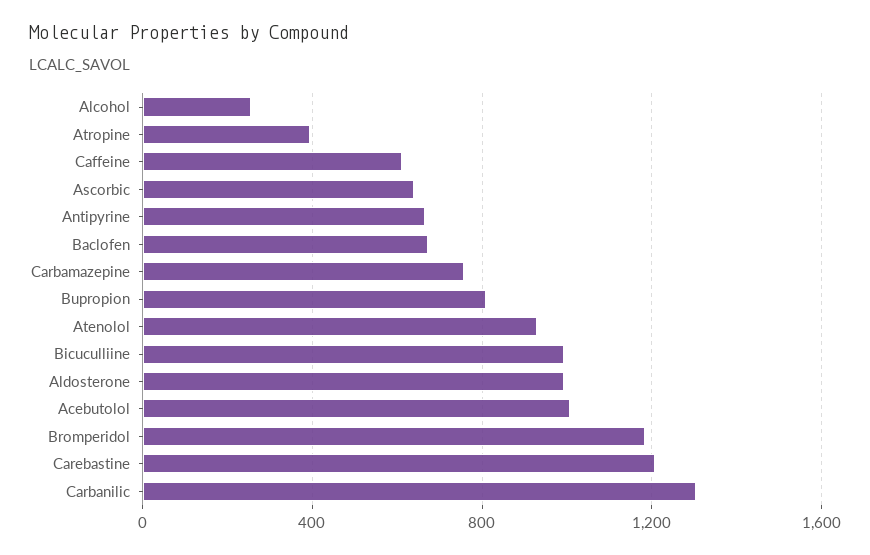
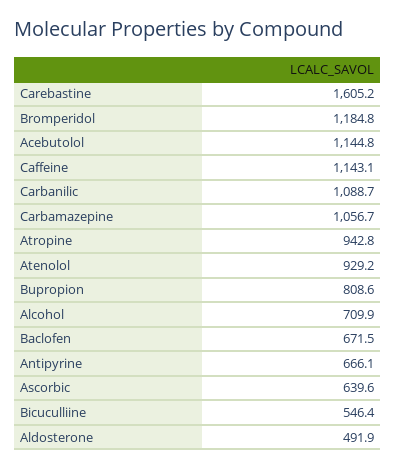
Alcohol: 250 -> 709.9
Atropine: 400 -> 942.8
Caffeine: 600 -> 1143.1
Carbamazepine: 750 -> 1056.7
Bicuculliine: 1000 -> 546.4
Aldosterone: 1000 -> 491.9
Acebutolol: 1000 -> 1144.8
Carebastine: 1200 -> 1605.2
Carbanilic: 1300 -> 1088.7

